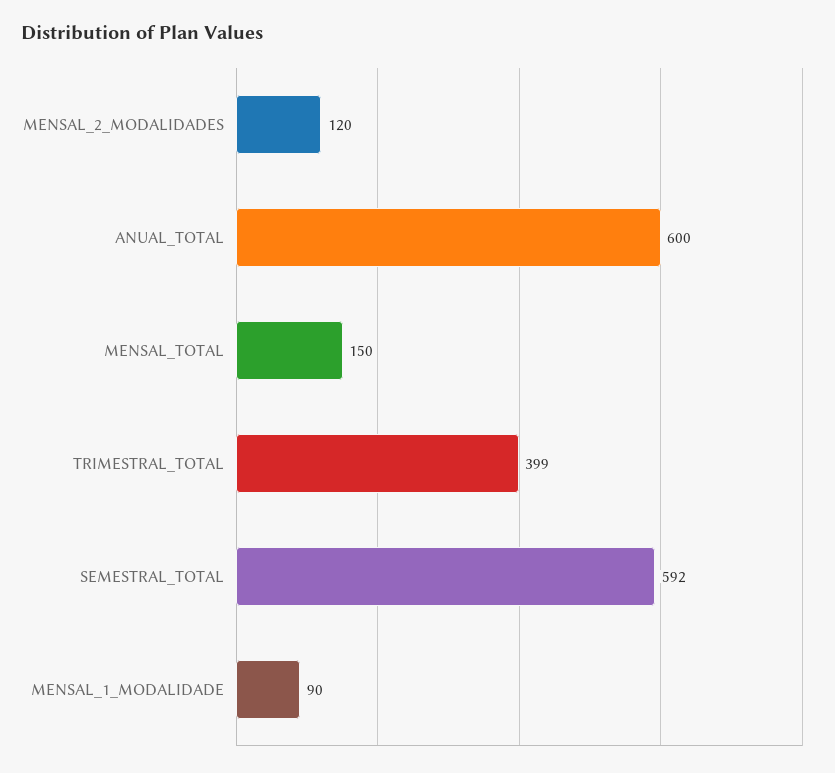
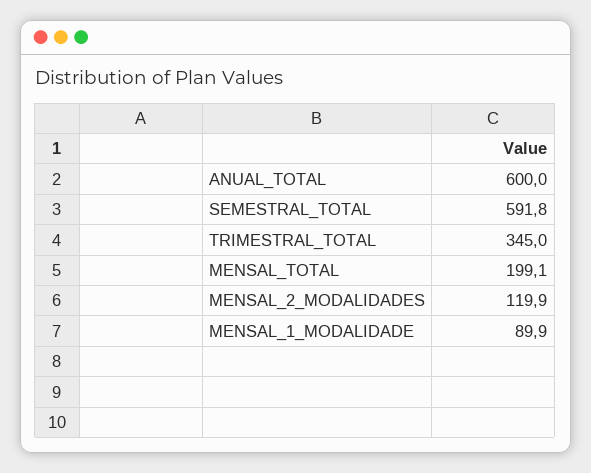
MENSAL_TOTAL: 150 -> 199.1
TRIMESTRAL_TOTAL: 399 -> 345

